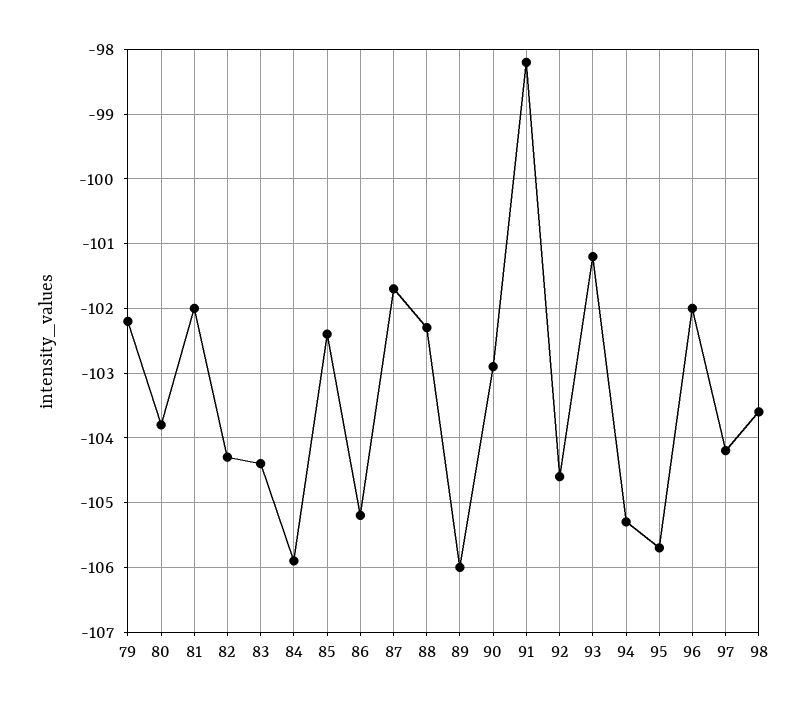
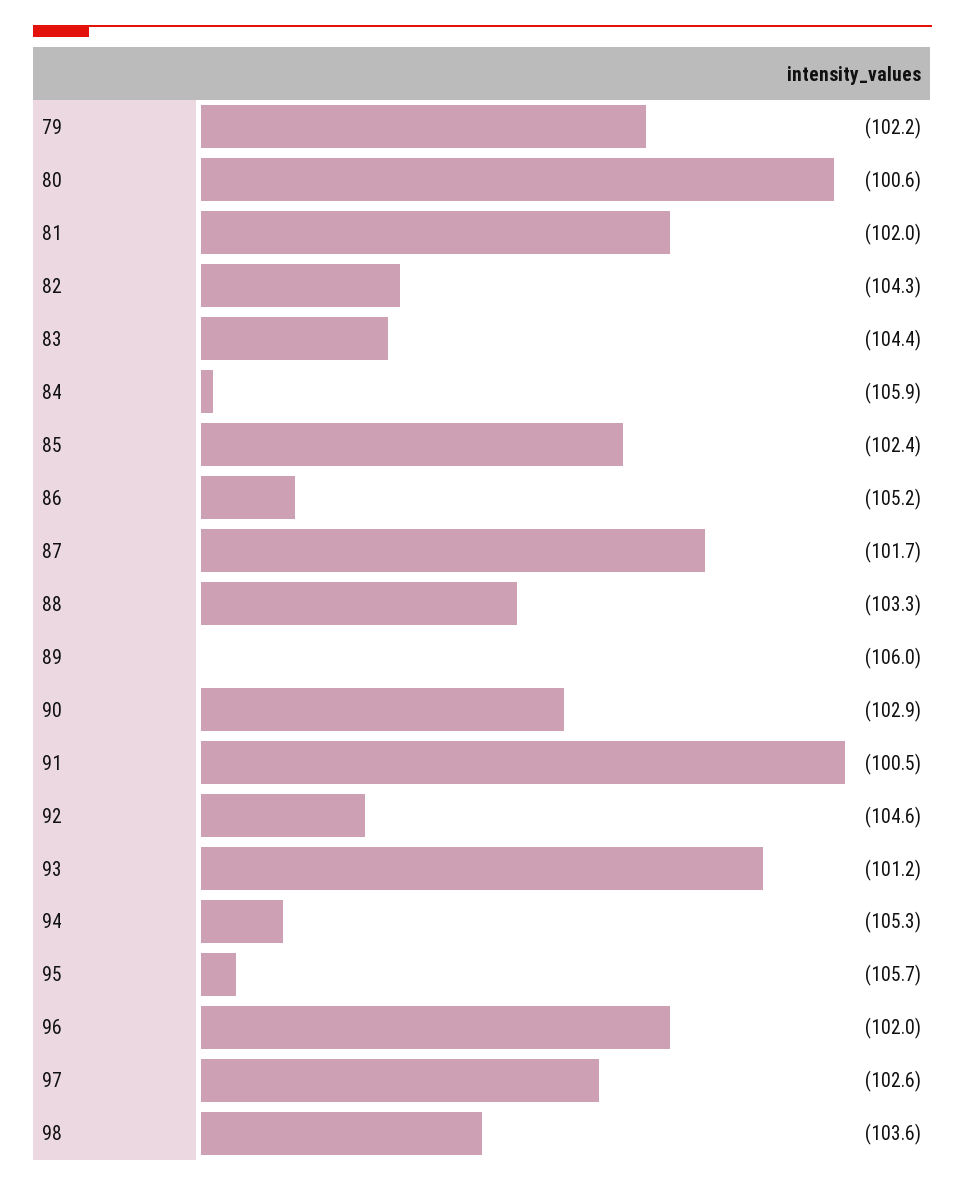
80: -103.8 -> -100.6
88: -102.3 -> -103.3
91: -98.2 -> -100.5
97: -104.2 -> -102.6

